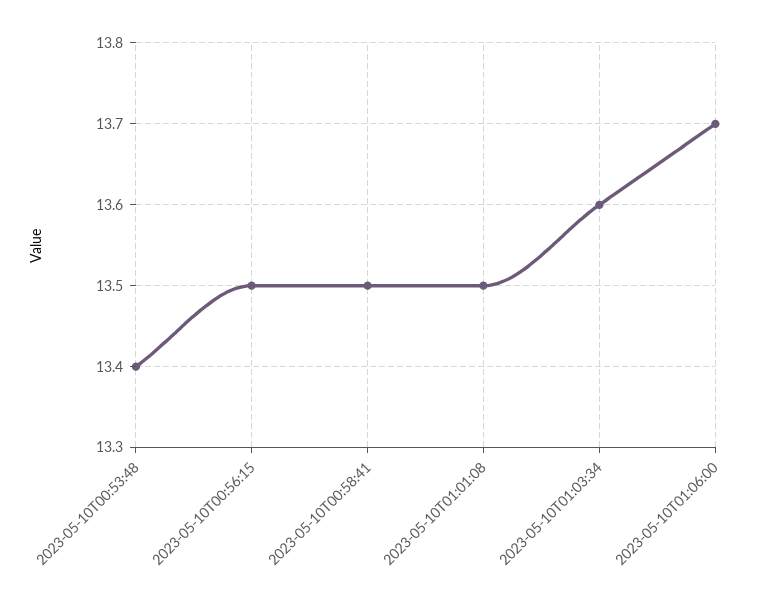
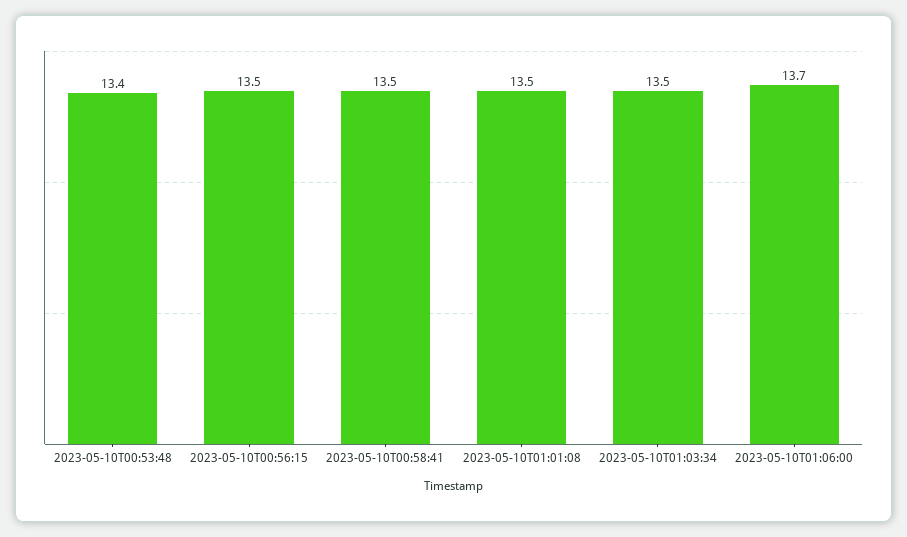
2023-05-10T01:03:34: 13.6 -> 13.5

